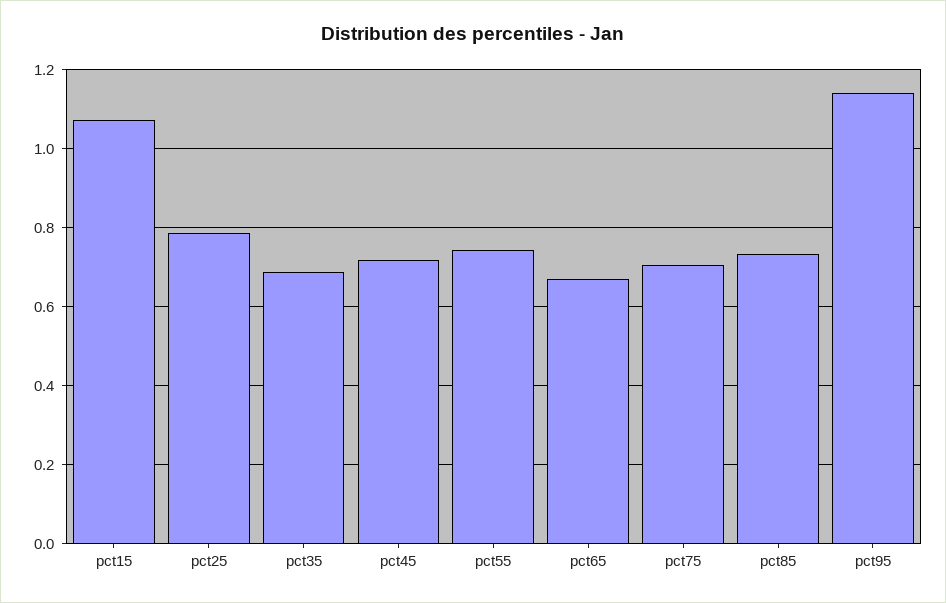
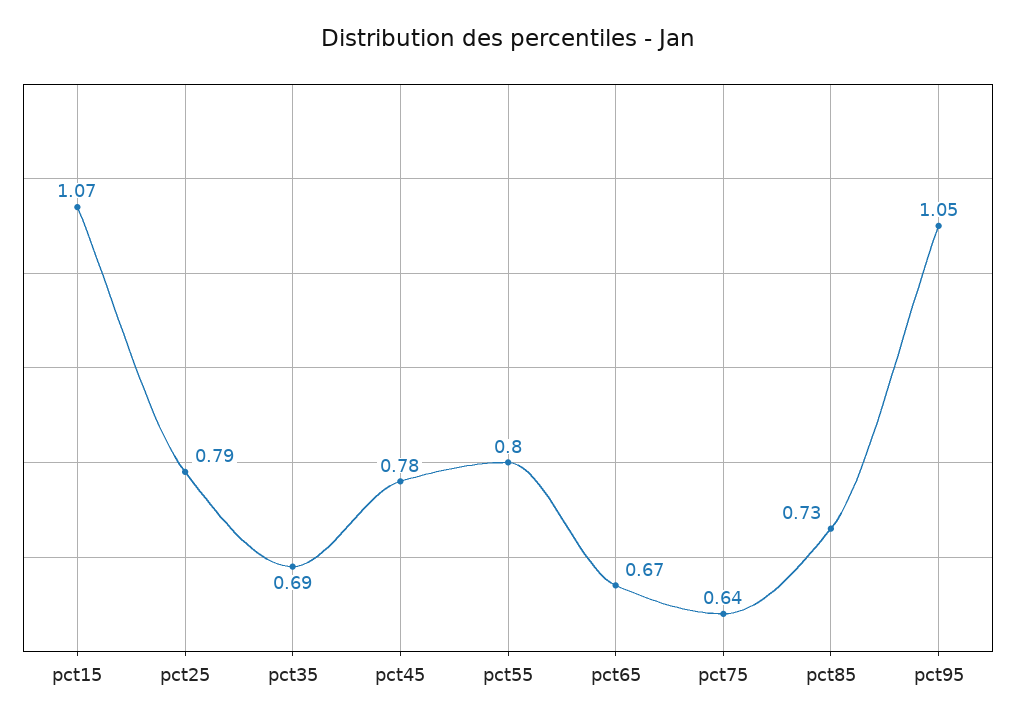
pct45: 0.72 -> 0.78
pct55: 0.74 -> 0.8
pct75: 0.7 -> 0.64
pct95: 1.14 -> 1.05

